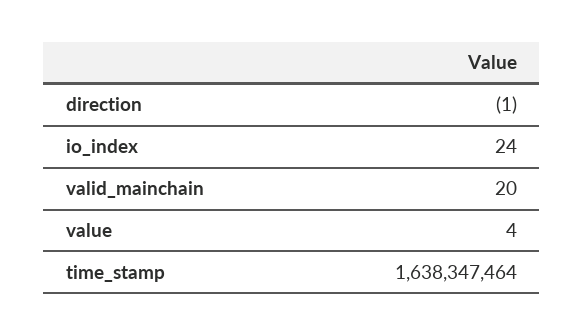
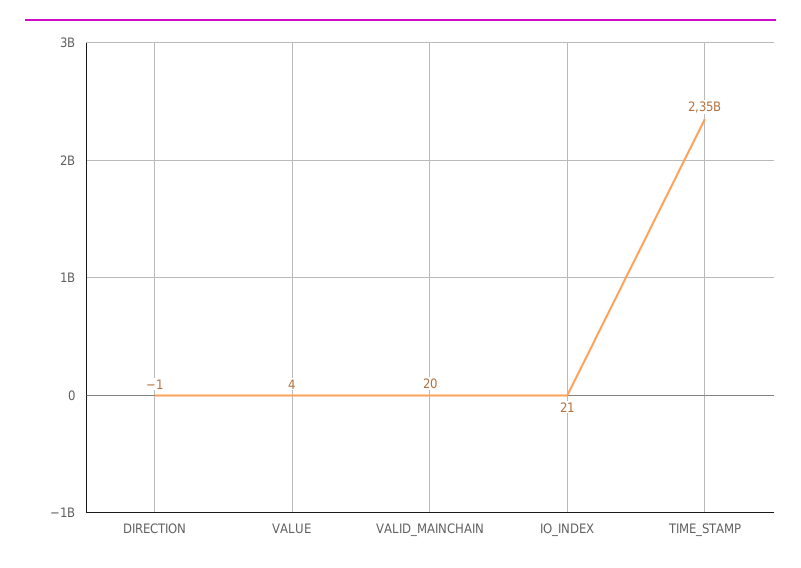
io_index: 24 -> 21
time_stamp: 1638347464 -> 2350000000

